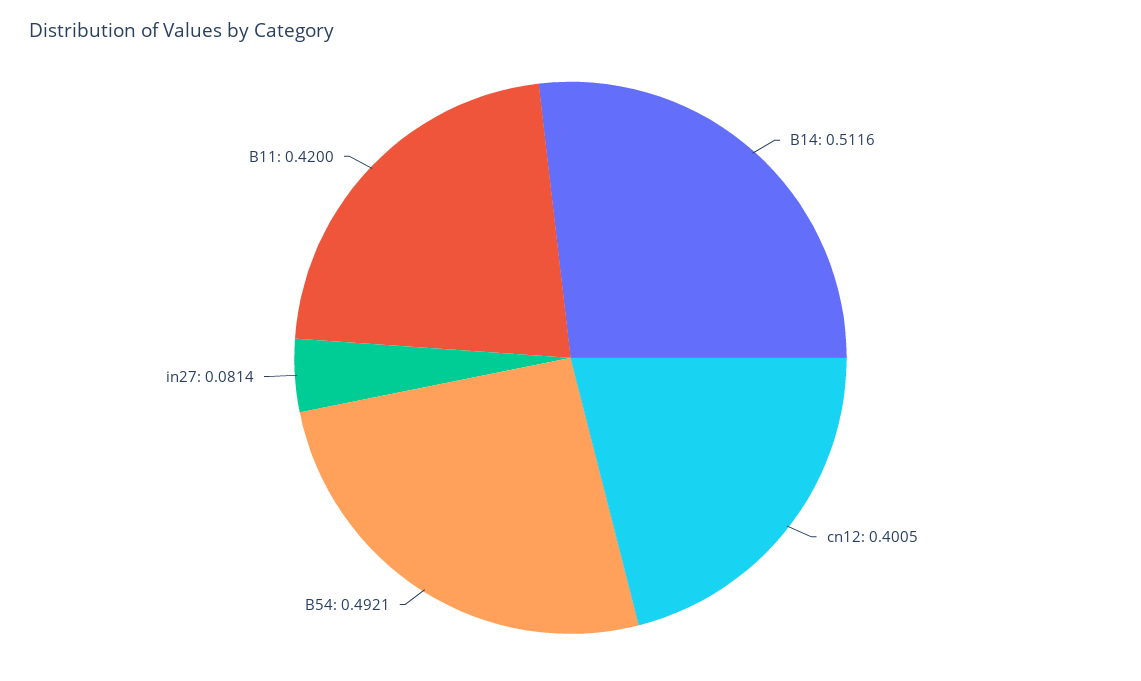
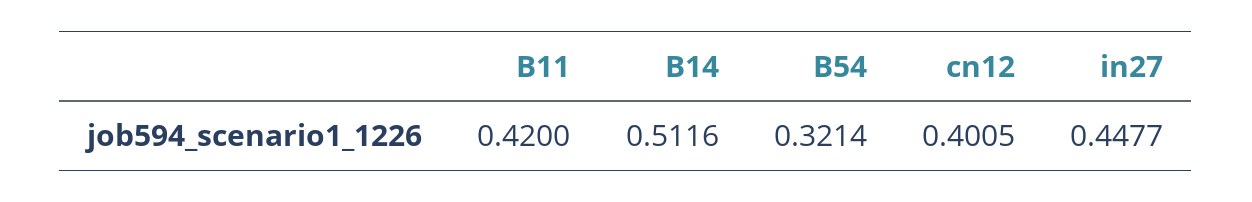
B54: 0.4921 -> 0.3214
in27: 0.0814 -> 0.4477

